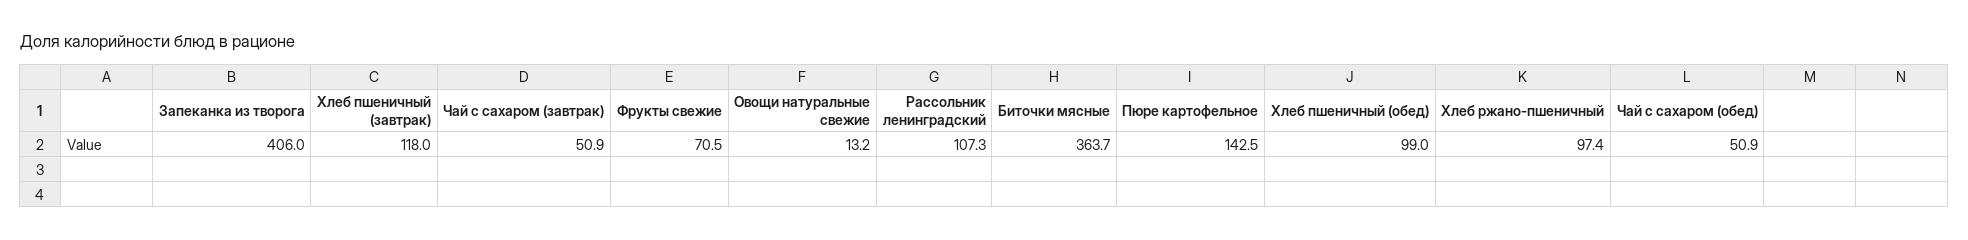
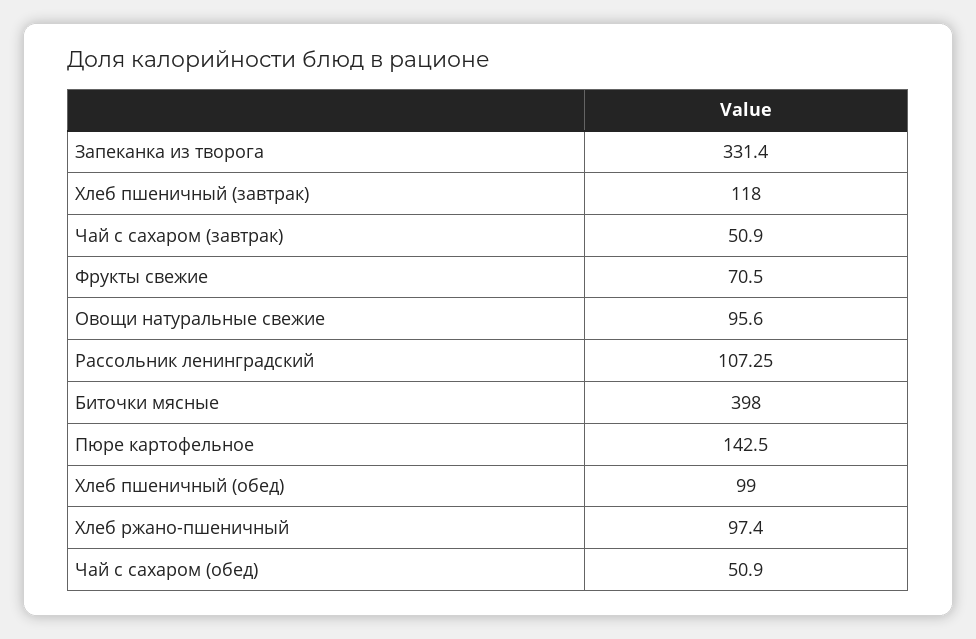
Запеканка из творога: 406 -> 331.4
Овощи натуральные свежие: 13.2 -> 95.6
Биточки мясные: 363.7 -> 398

